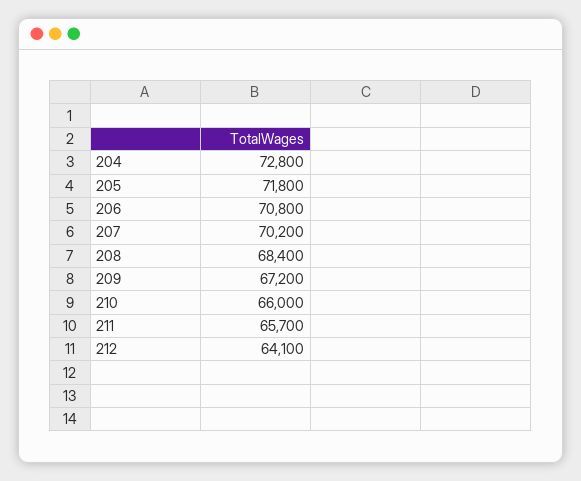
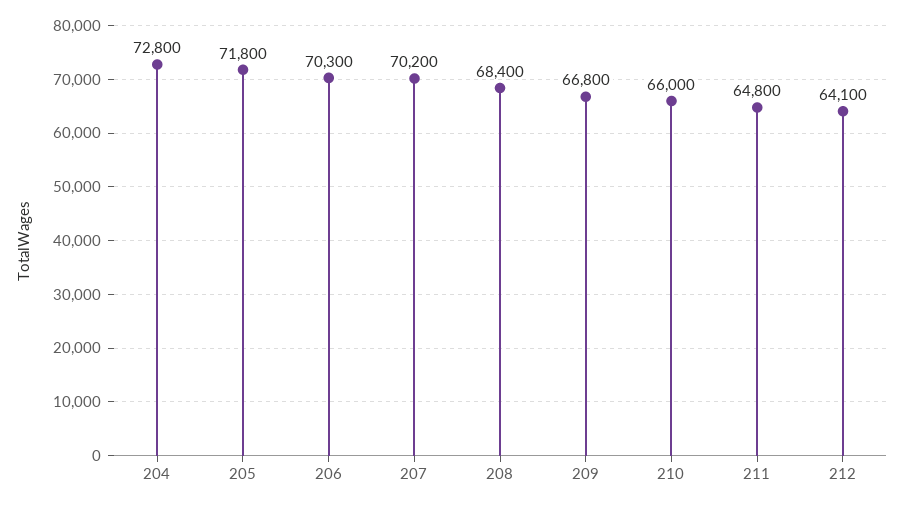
206: 70800 -> 70300
209: 67200 -> 66800
211: 65700 -> 64800

